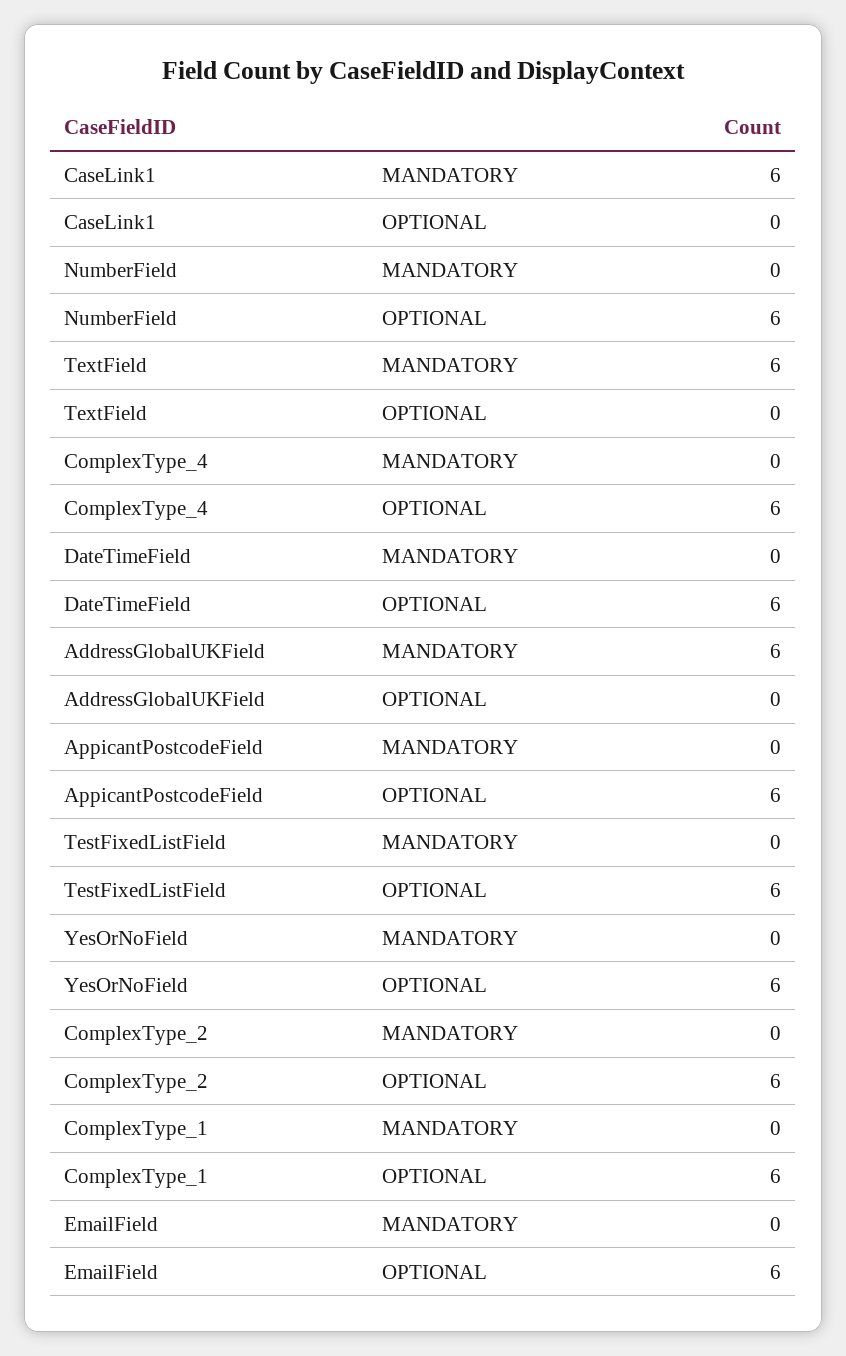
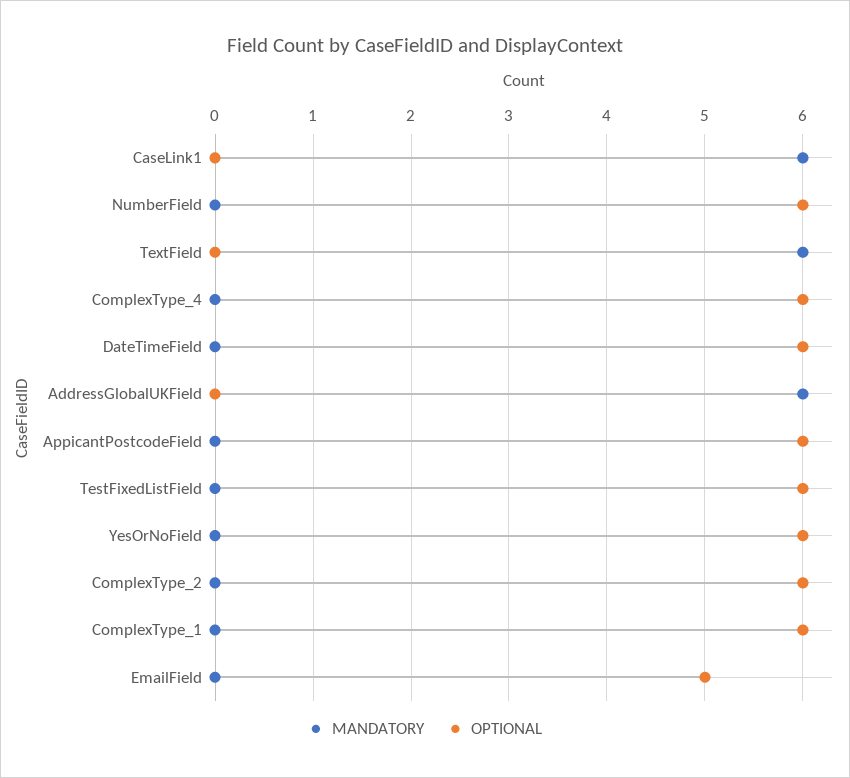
OPTIONAL, EmailField: 6 -> 5

